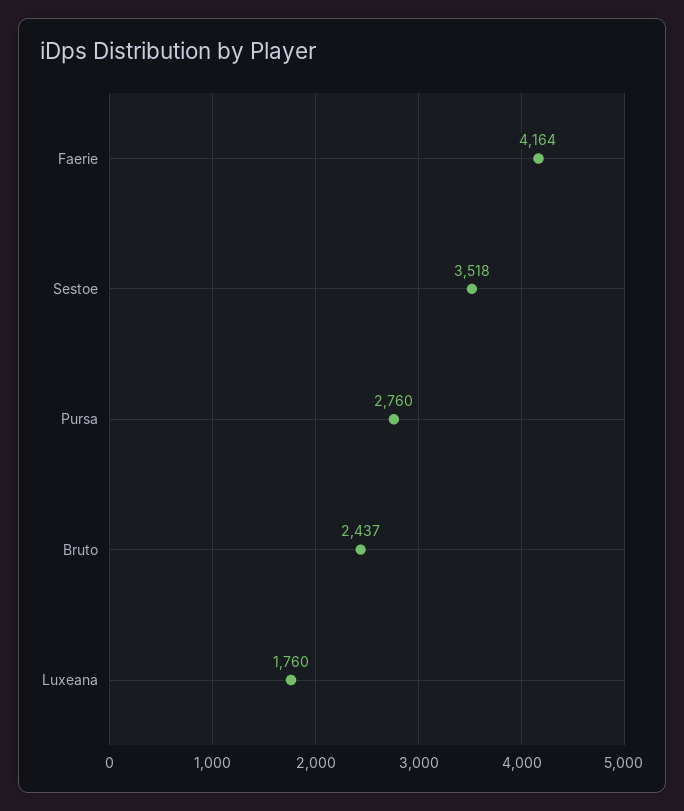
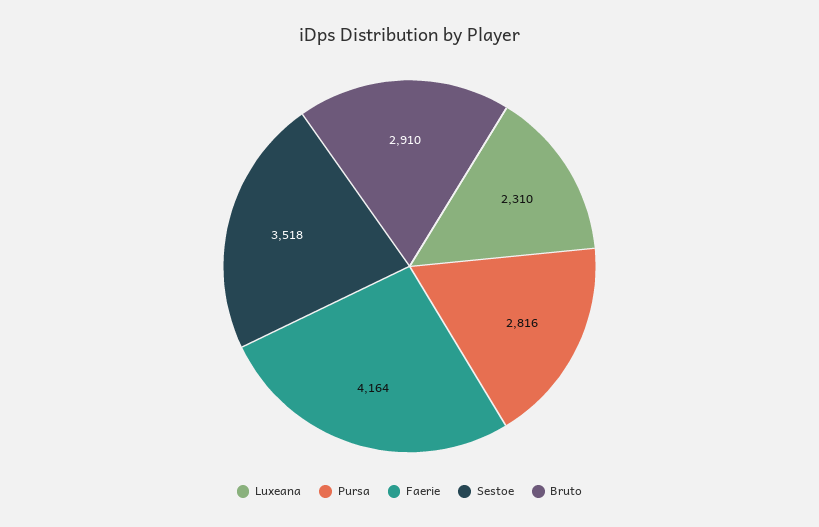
Pursa: 2760 -> 2816
Bruto: 2437 -> 2910
Luxeana: 1760 -> 2310

